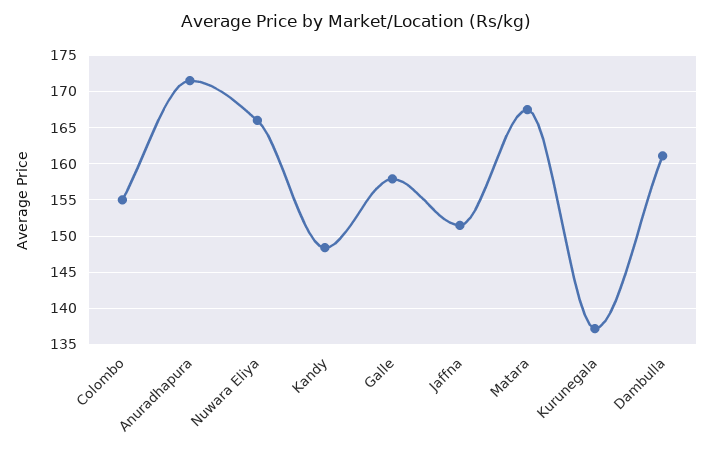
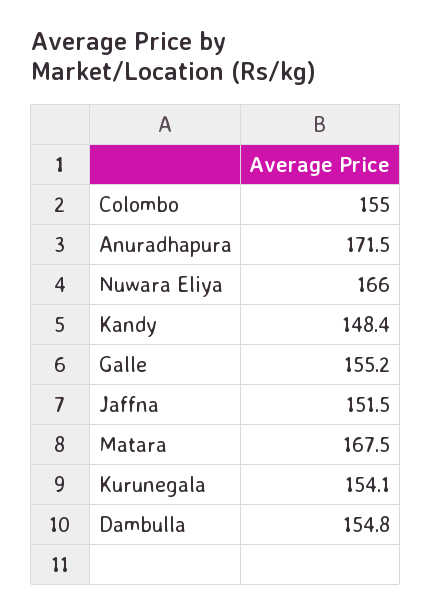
Galle: 158 -> 155.2
Kurunegala: 137 -> 154.1
Dambulla: 161 -> 154.8

